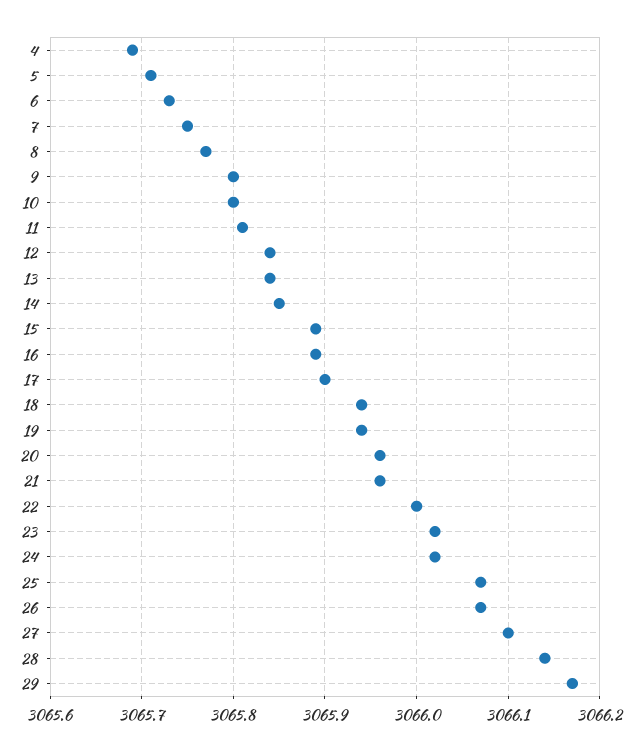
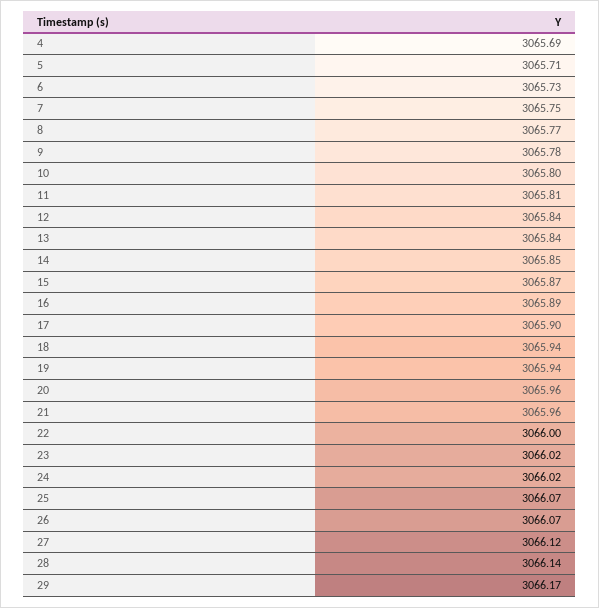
9: 3065.8 -> 3065.78
15: 3065.89 -> 3065.87
27: 3066.1 -> 3066.12

